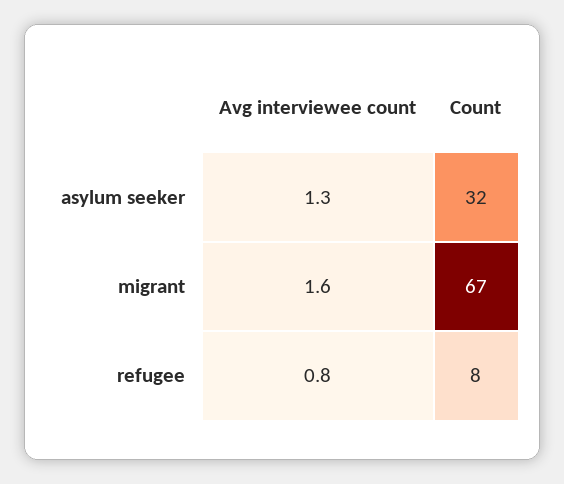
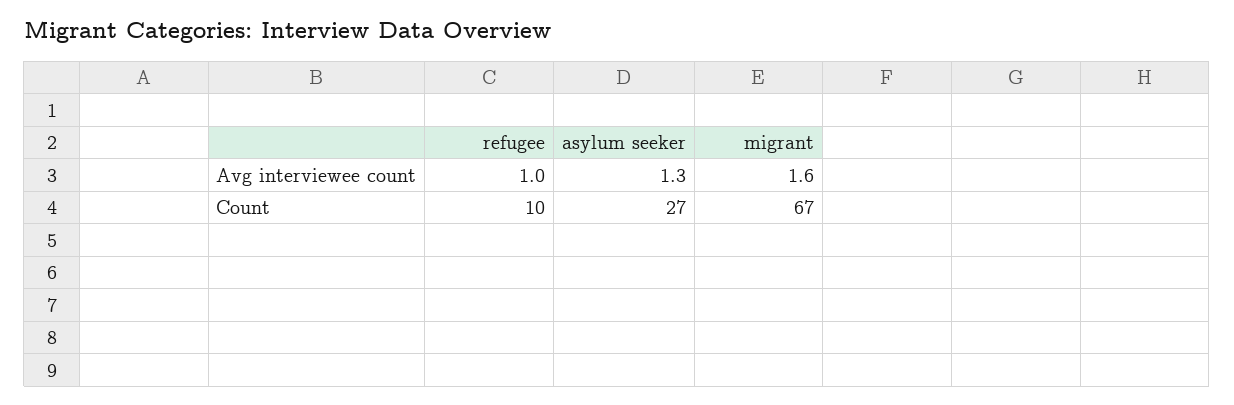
Count, asylum seeker: 32 -> 27
Avg interviewee count, refugee: 0.8 -> 1
Count, refugee: 8 -> 10

